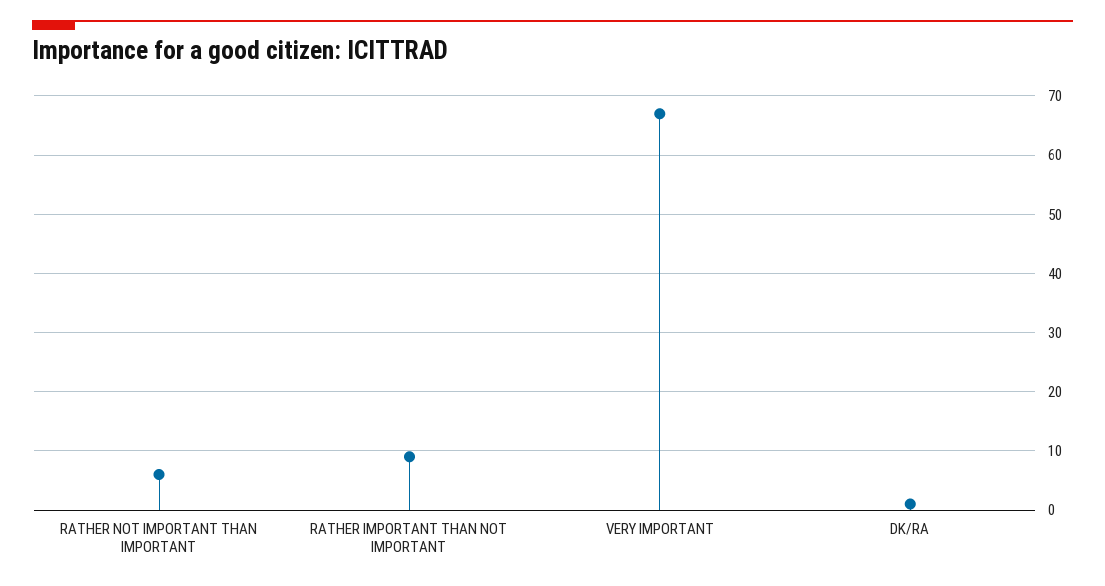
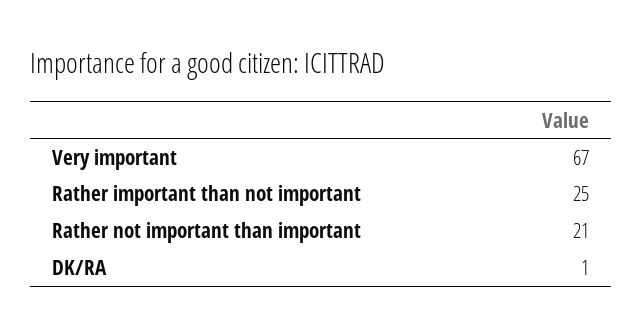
RATHER NOT IMPORTANT THAN IMPORTANT: 5 -> 21
RATHER IMPORTANT THAN NOT IMPORTANT: 10 -> 25

